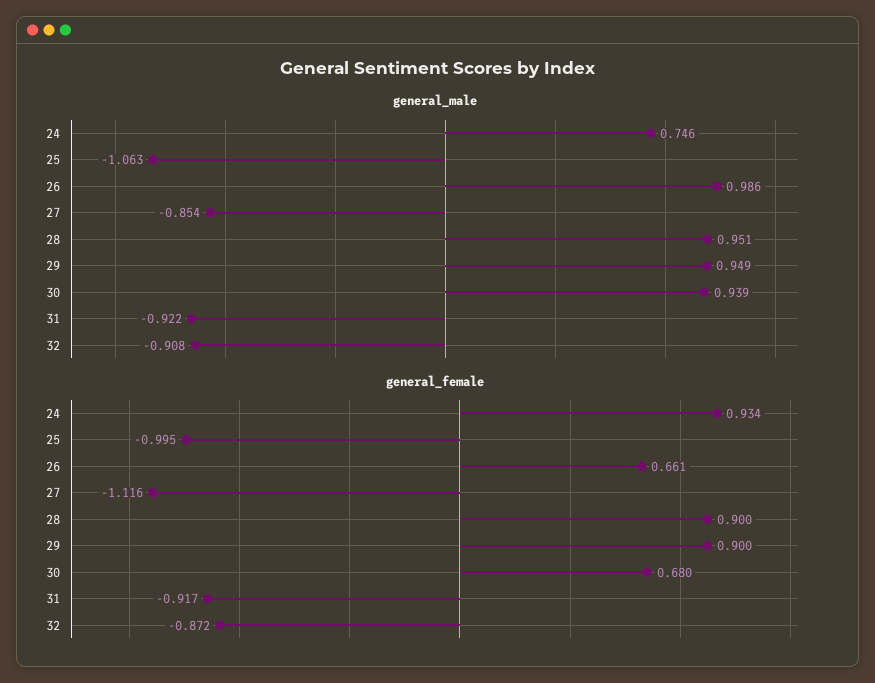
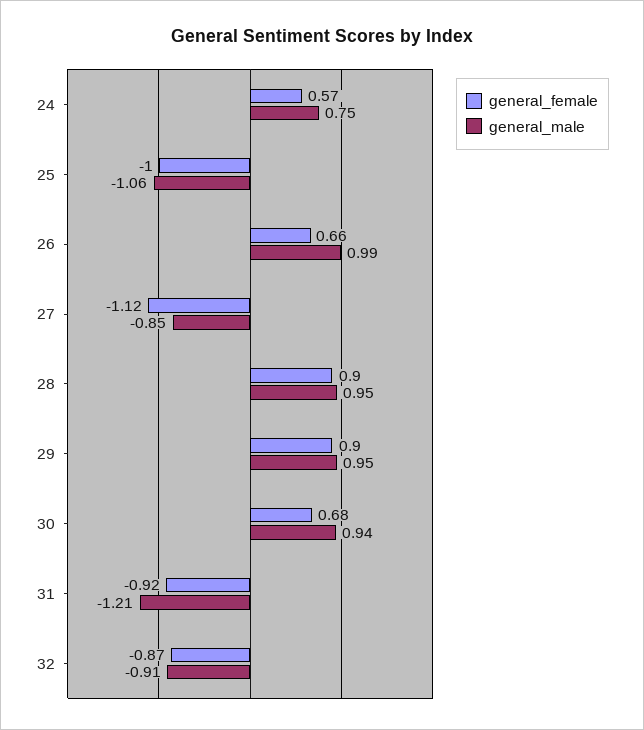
general_male, 31: -0.922 -> -1.21
general_female, 24: 0.934 -> 0.57

